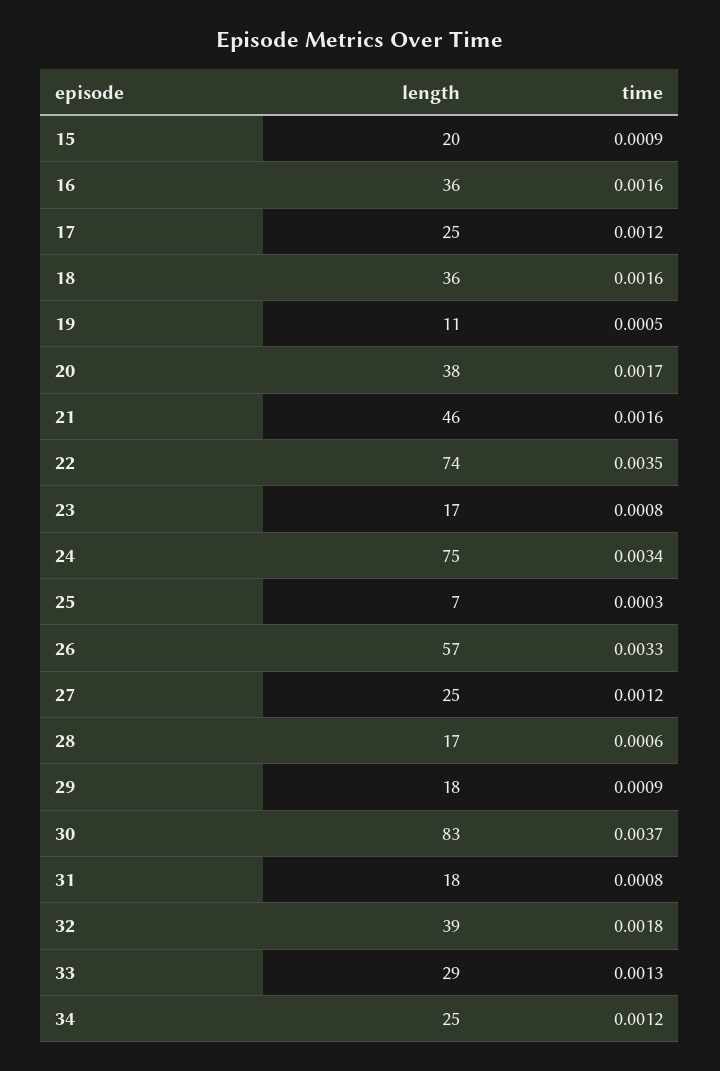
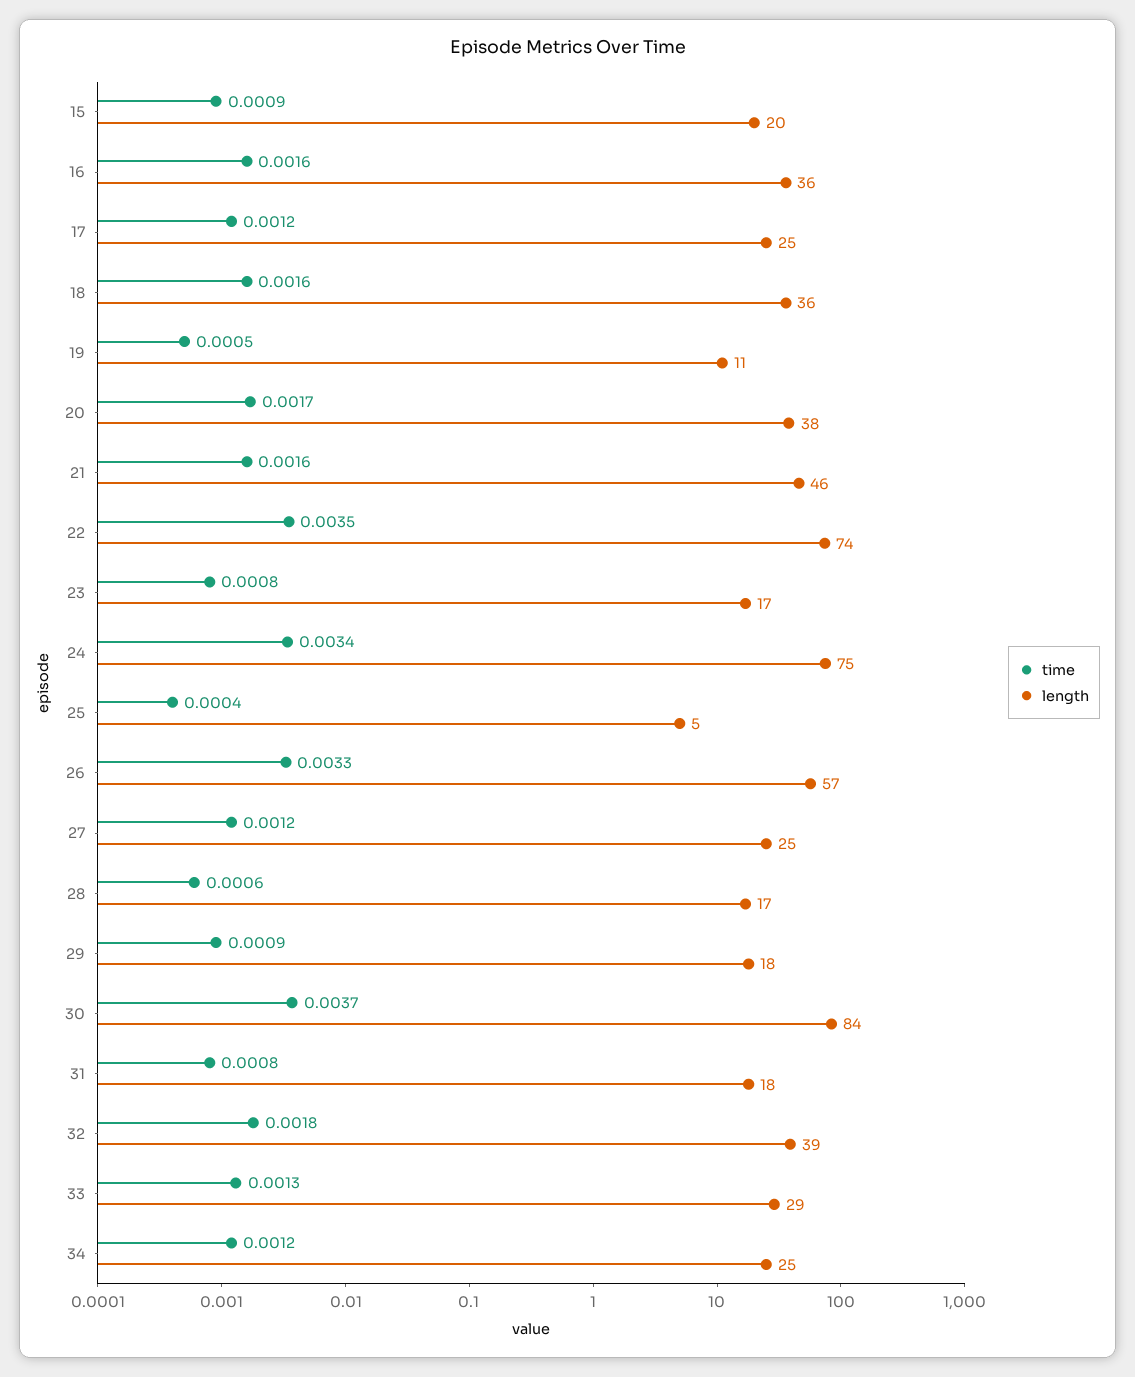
length, 25: 7 -> 5
time, 25: 0.0003 -> 0.0004
length, 30: 83 -> 84

